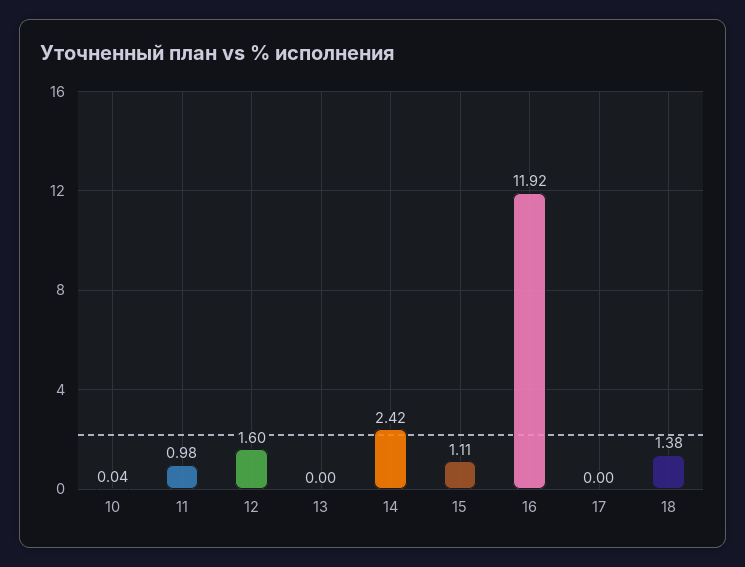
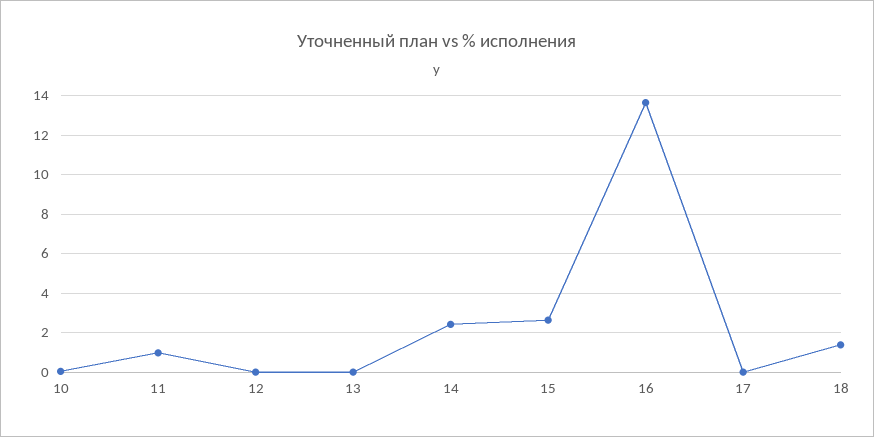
12: 1.6 -> 0
15: 1.11 -> 2.5
16: 11.92 -> 13.5

